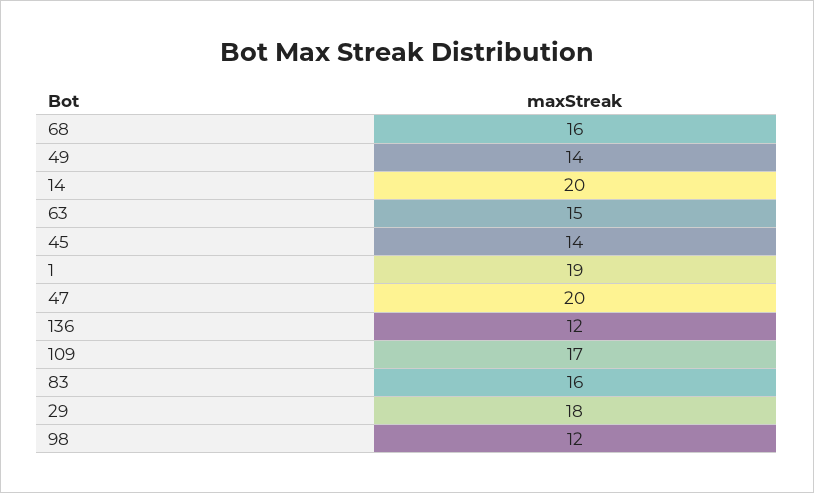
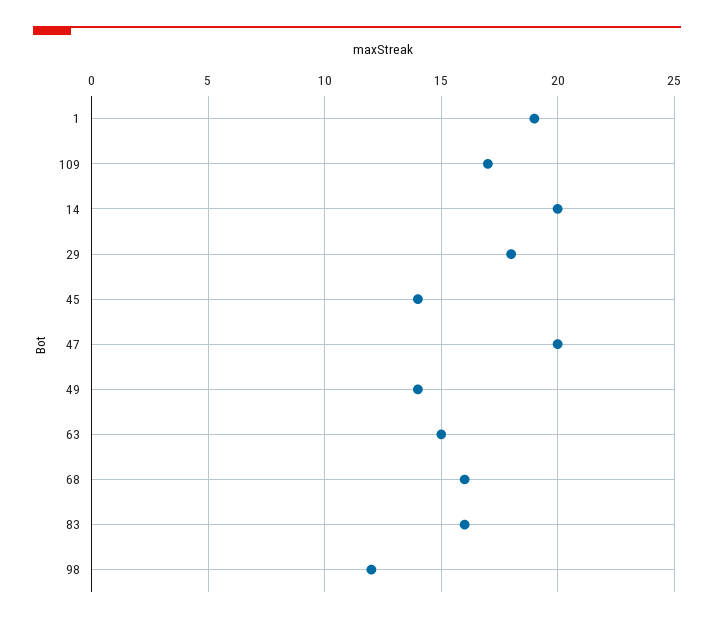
136: 12 -> none

